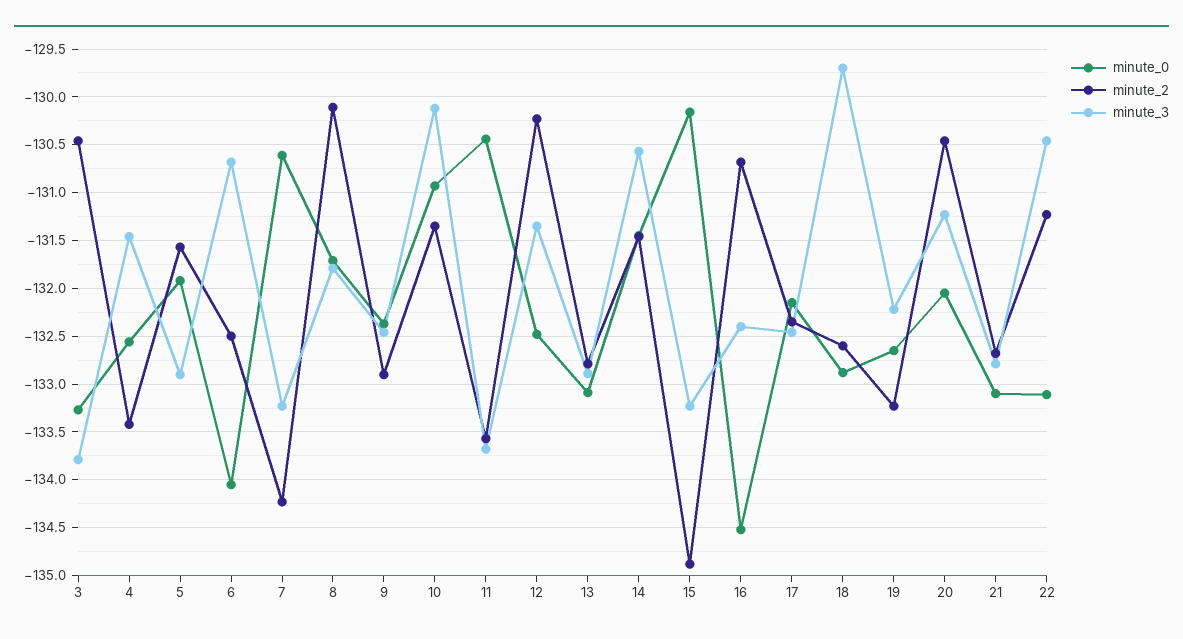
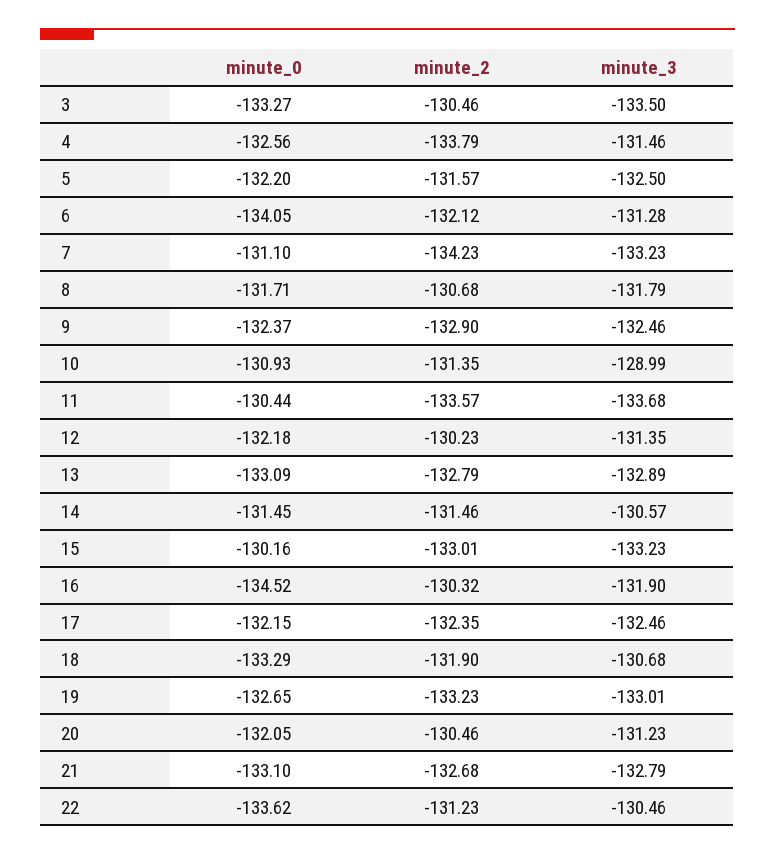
minute_3, 3: -133.8 -> -133.5
minute_2, 4: -133.4 -> -133.79
minute_0, 5: -131.9 -> -132.2
minute_3, 5: -132.9 -> -132.5
minute_2, 6: -132.5 -> -132.12
minute_3, 6: -130.7 -> -131.28
minute_0, 7: -130.6 -> -131.1
minute_2, 8: -130.1 -> -130.68
minute_3, 10: -130.1 -> -128.99
minute_0, 12: -132.5 -> -132.18
minute_2, 15: -134.9 -> -133.01
minute_2, 16: -130.7 -> -130.32
minute_3, 16: -132.4 -> -131.9
minute_0, 18: -132.9 -> -133.29
minute_2, 18: -132.6 -> -131.9
minute_3, 18: -129.7 -> -130.68
minute_3, 19: -132.2 -> -133.01
minute_0, 22: -133.1 -> -133.62

